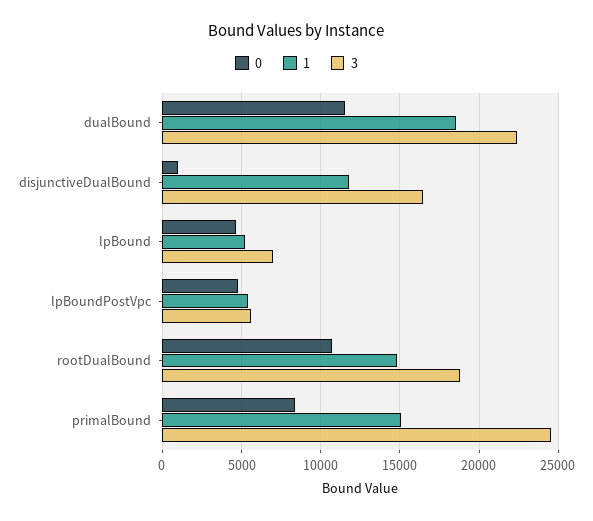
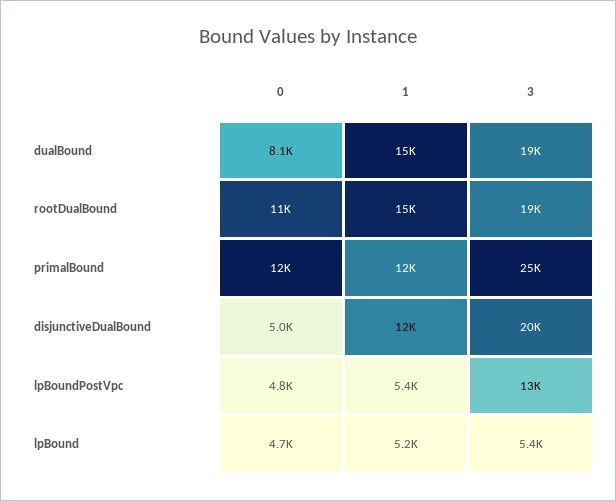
0, dualBound: 11500 -> 8100
1, dualBound: 18500 -> 15000
3, dualBound: 22500 -> 19000
0, disjunctiveDualBound: 1000 -> 5000
3, disjunctiveDualBound: 16500 -> 20000
3, lpBound: 7000 -> 5400
3, lpBoundPostVpc: 5500 -> 13000
0, primalBound: 8500 -> 12000
1, primalBound: 15000 -> 12000

